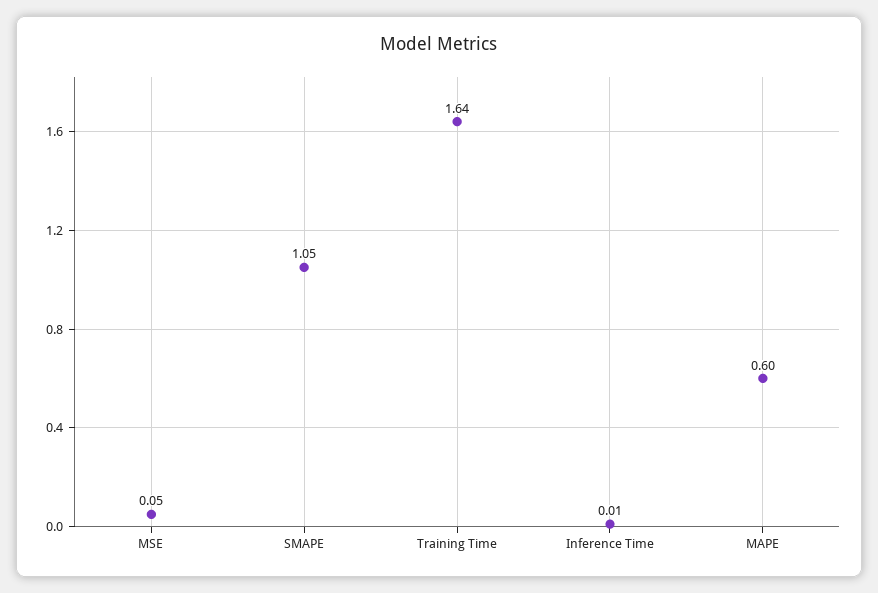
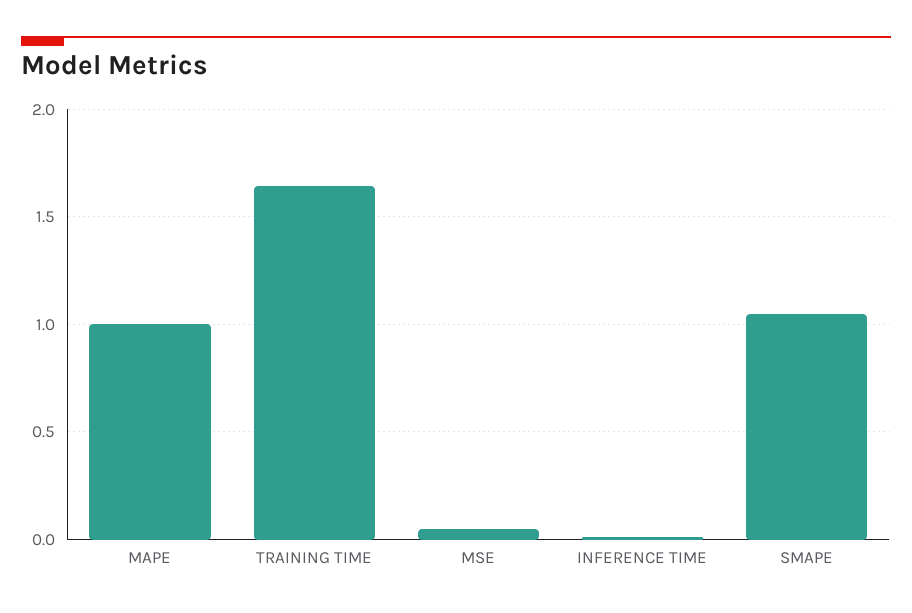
MAPE: 0.6 -> 1

